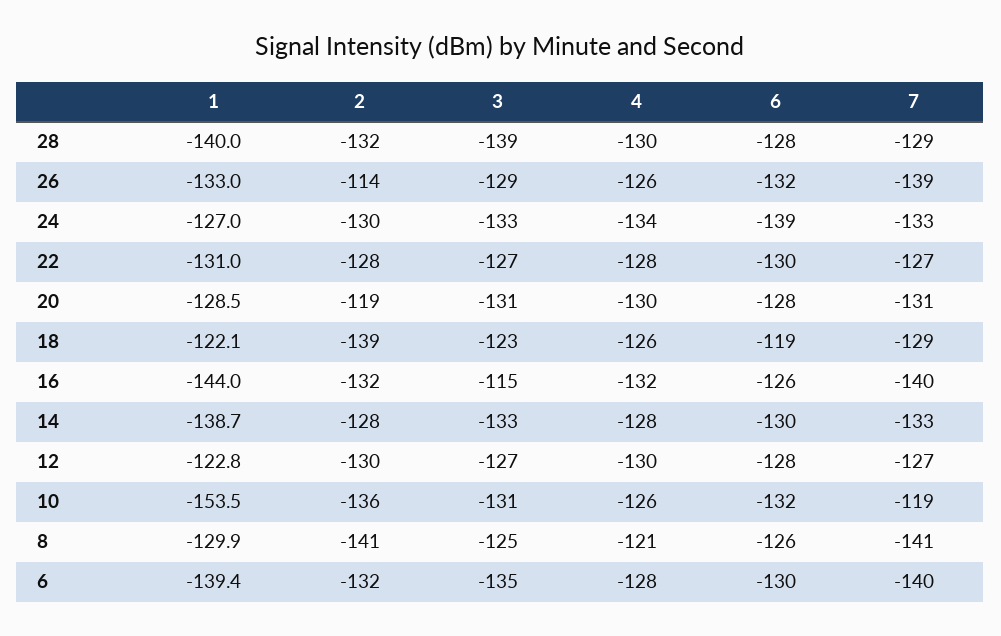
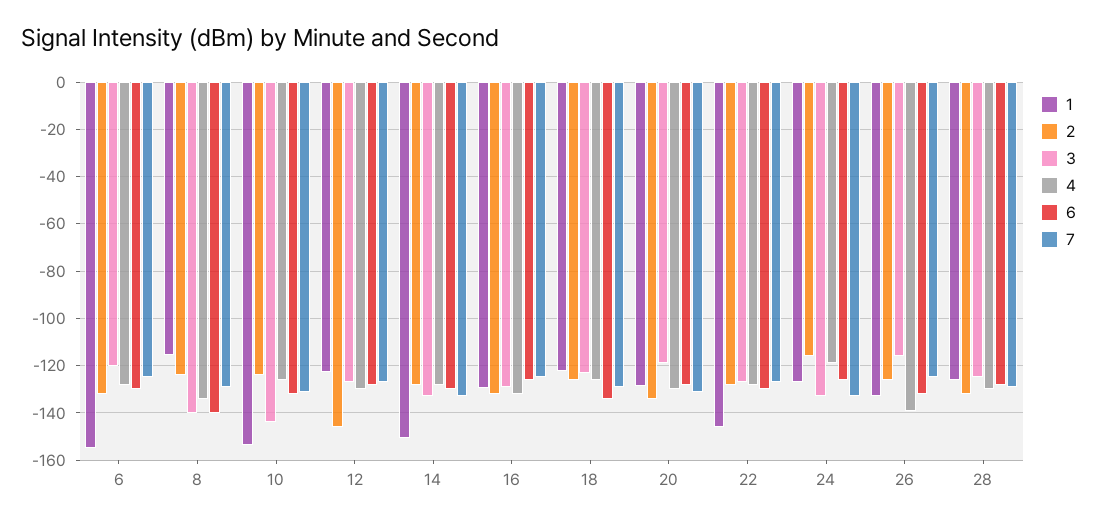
1, 28: -140 -> -125
3, 28: -139 -> -125
2, 26: -114 -> -125
3, 26: -129 -> -115
4, 26: -126 -> -140
7, 26: -139 -> -125
2, 24: -130 -> -115
4, 24: -134 -> -120
6, 24: -139 -> -125
1, 22: -131 -> -145
2, 20: -119 -> -135
3, 20: -131 -> -120
2, 18: -139 -> -125
6, 18: -119 -> -135
1, 16: -144 -> -130
3, 16: -115 -> -130
7, 16: -140 -> -125
1, 14: -138.7 -> -150
2, 12: -130 -> -145
2, 10: -136 -> -125
3, 10: -131 -> -145
7, 10: -119 -> -130
1, 8: -129.9 -> -115
2, 8: -141 -> -125
3, 8: -125 -> -140
4, 8: -121 -> -135
6, 8: -126 -> -140
7, 8: -141 -> -130
1, 6: -139.4 -> -155
3, 6: -135 -> -120
7, 6: -140 -> -125

